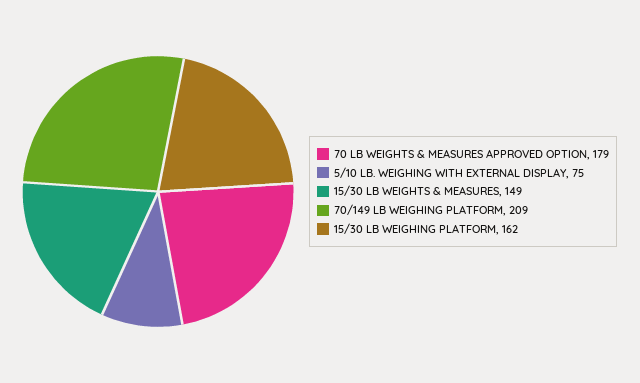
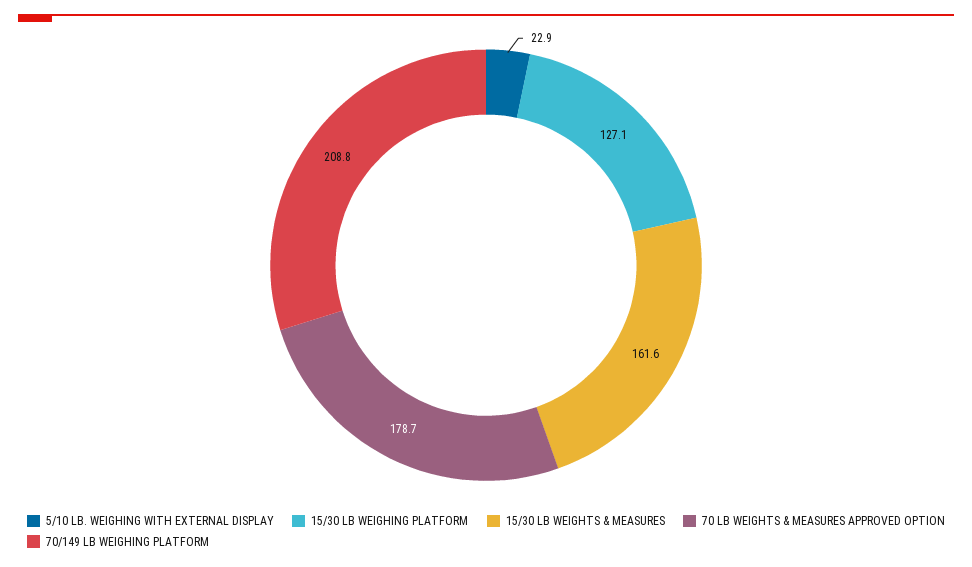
5/10 LB. WEIGHING WITH EXTERNAL DISPLAY: 75 -> 22.9
15/30 LB WEIGHTS & MEASURES: 149 -> 161.6
15/30 LB WEIGHING PLATFORM: 162 -> 127.1

